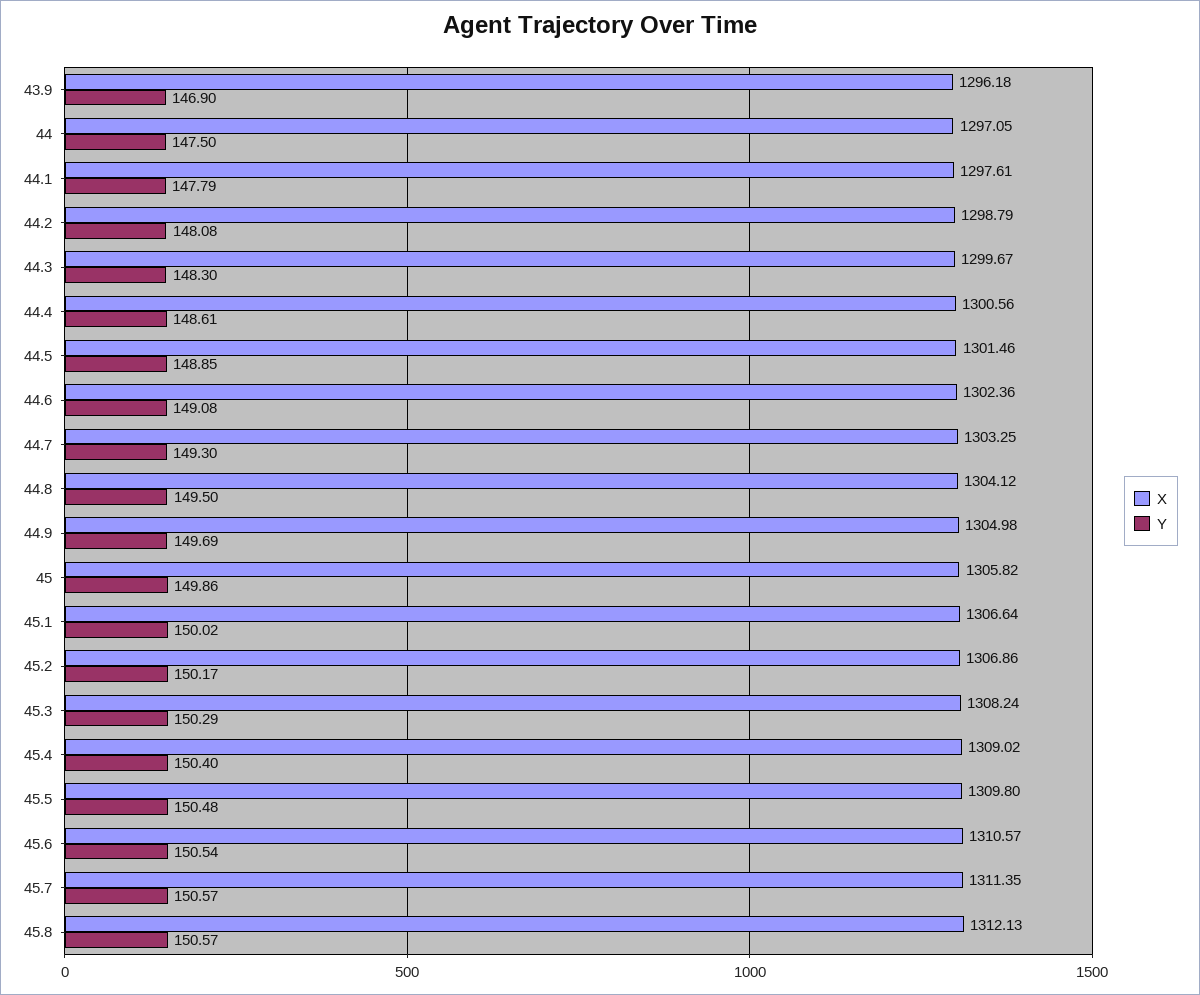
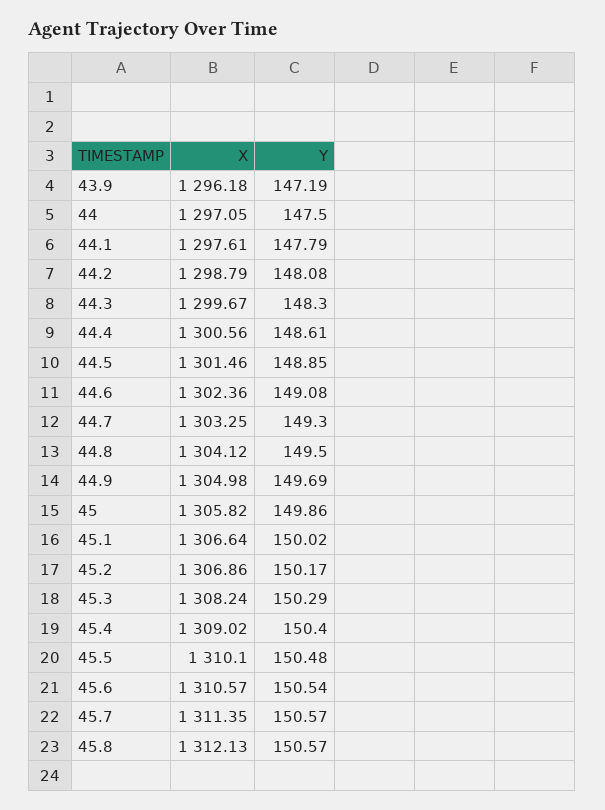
Y, 43.9: 146.9 -> 147.19
X, 45.5: 1309.8 -> 1310.1

